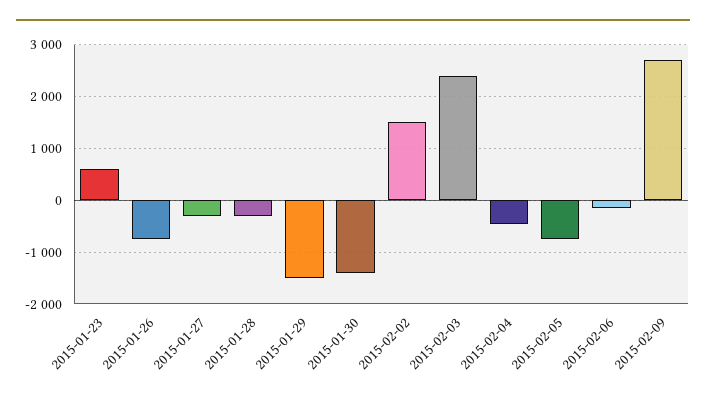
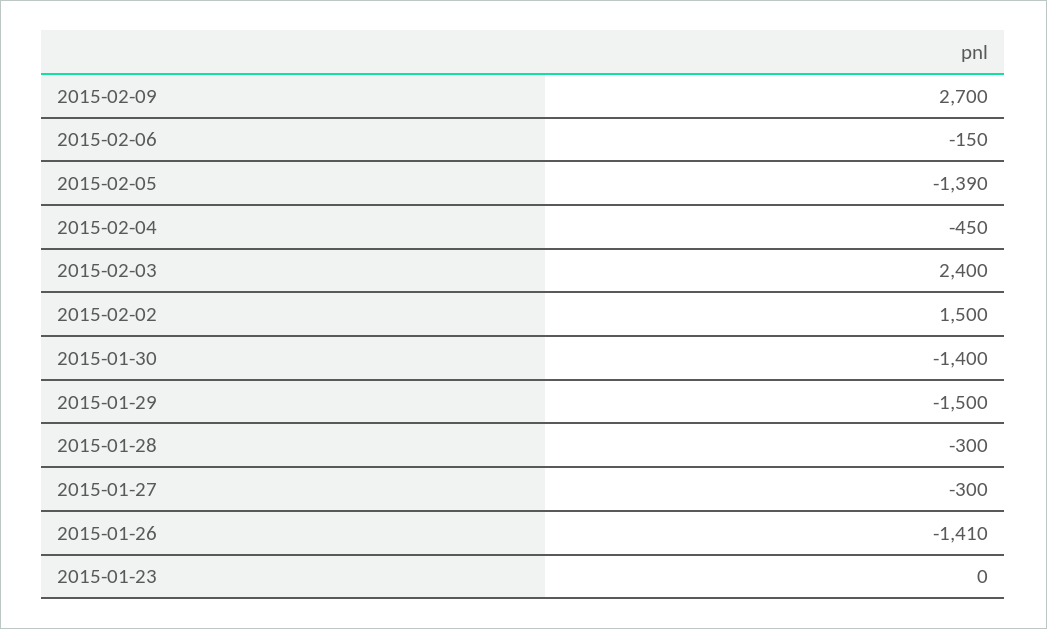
2015-01-23: 600 -> 0
2015-01-26: -800 -> -1410
2015-02-05: -800 -> -1390

